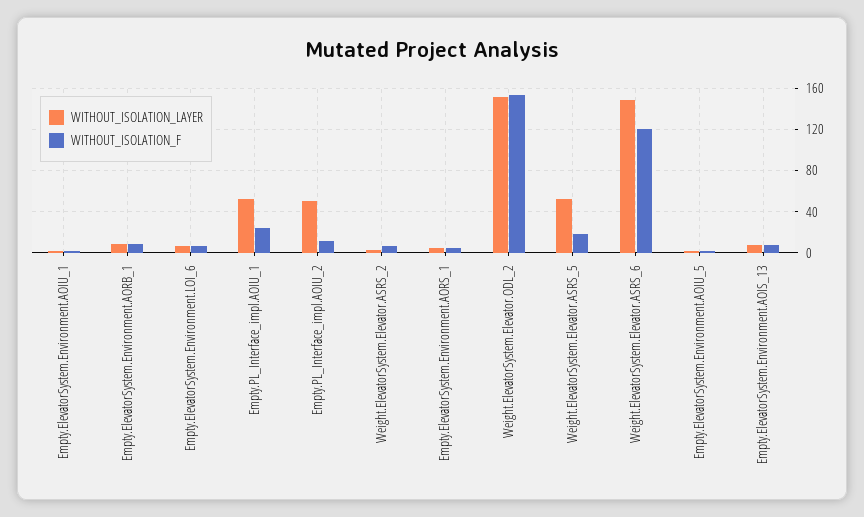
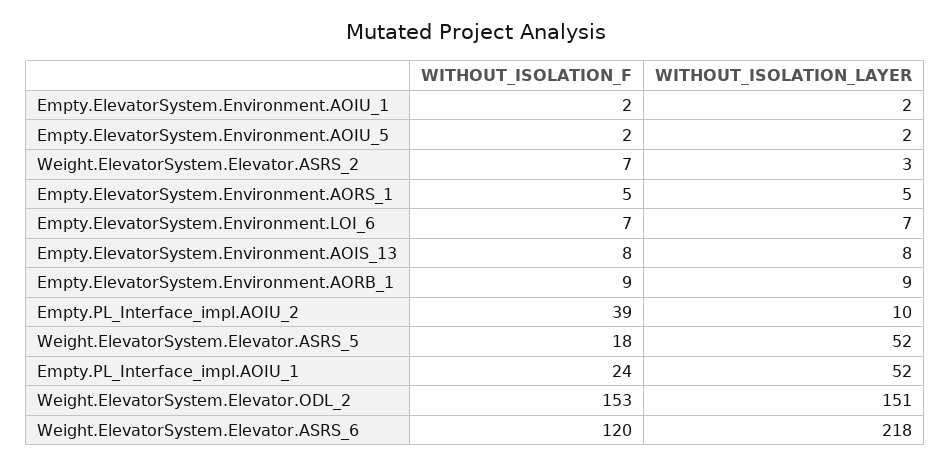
WITHOUT_ISOLATION_LAYER, Empty.PL_Interface_impl.AOIU_2: 50 -> 10
WITHOUT_ISOLATION_F, Empty.PL_Interface_impl.AOIU_2: 10 -> 39
WITHOUT_ISOLATION_LAYER, Weight.ElevatorSystem.Elevator.ASRS_6: 150 -> 218

